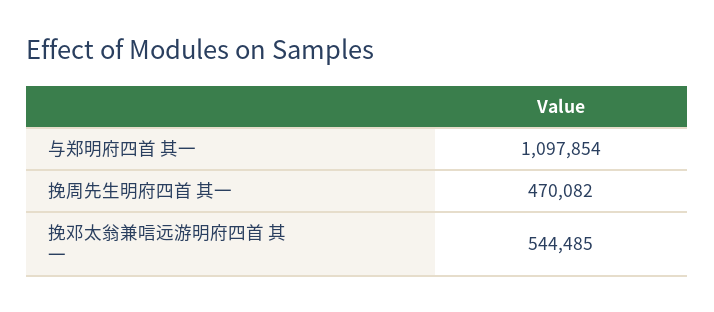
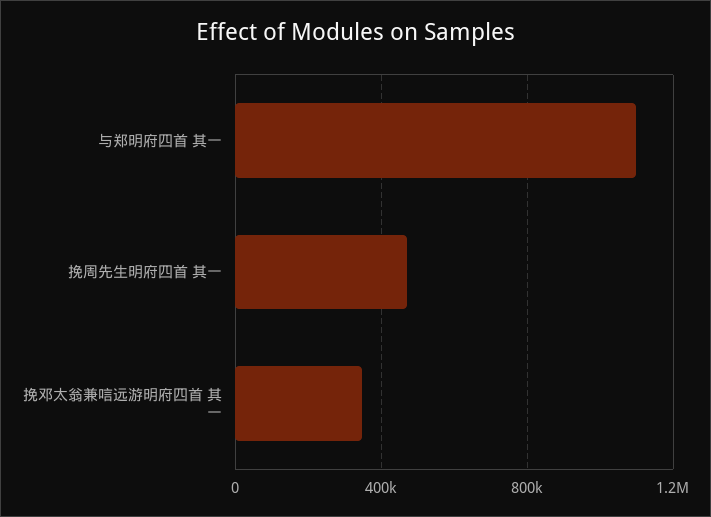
挽邓太翁兼唁远游明府四首 其一: 544485 -> 350000

